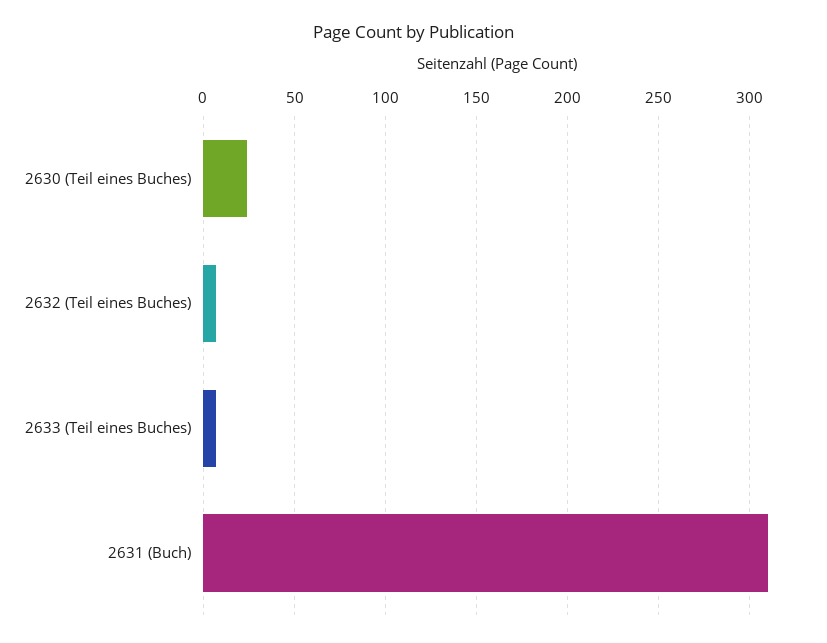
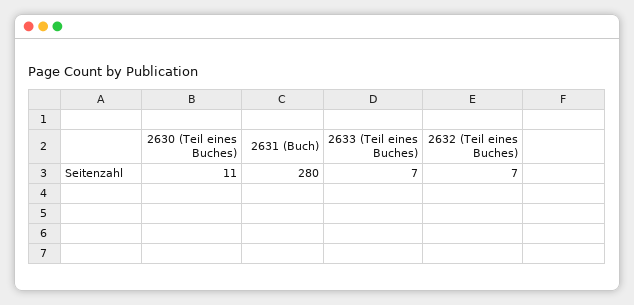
2630 (Teil eines Buches): 25 -> 11
2631 (Buch): 310 -> 280

